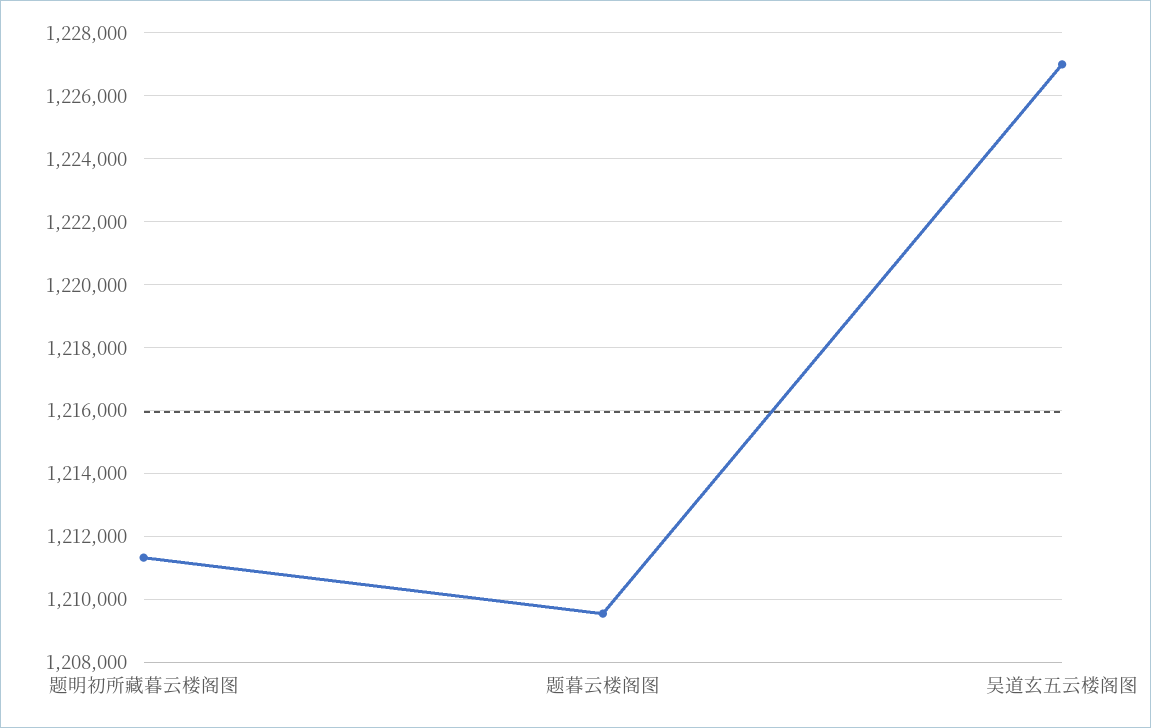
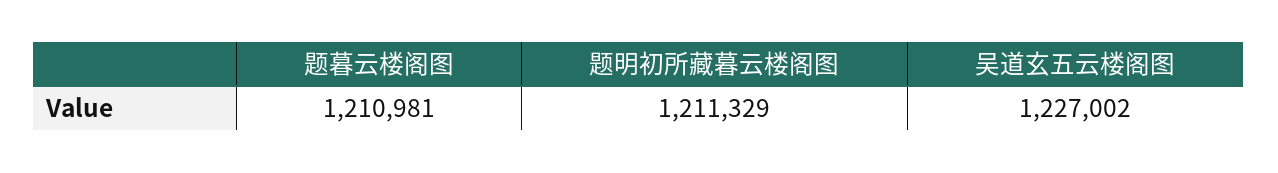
题暮云楼阁图: 1209600 -> 1210981

